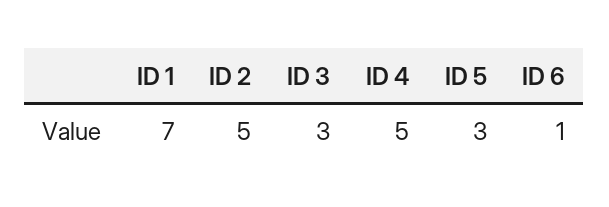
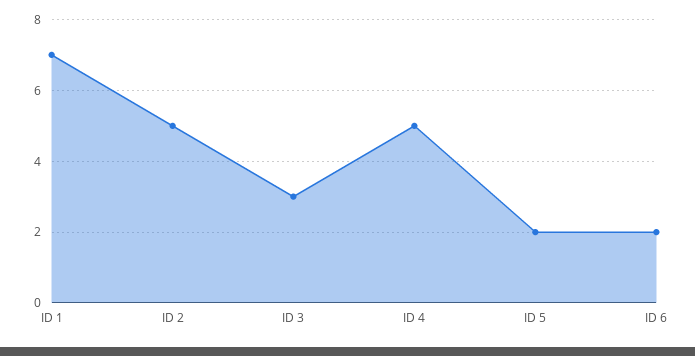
ID 5: 3 -> 2
ID 6: 1 -> 2

